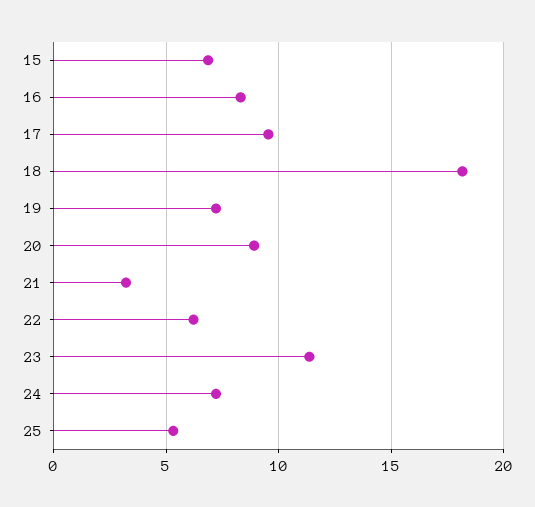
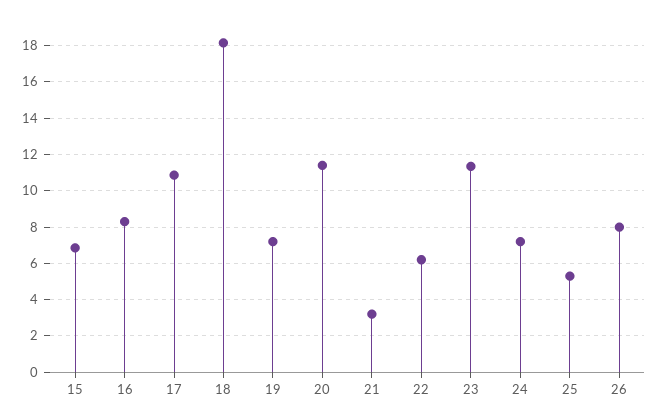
17: 9.5 -> 11
20: 9 -> 11.5
26: none -> 8

